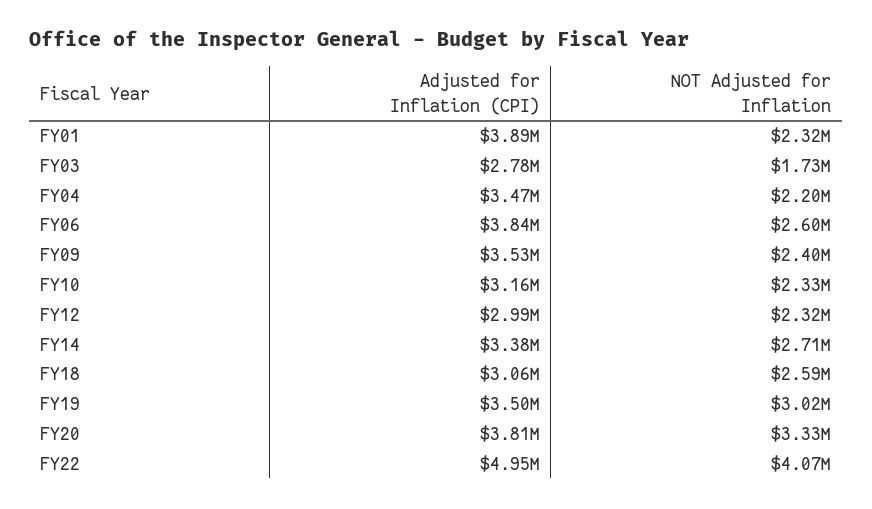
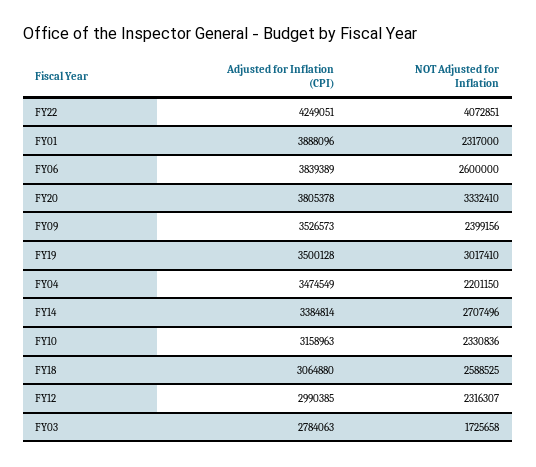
Adjusted for Inflation (CPI), FY22: 4950000 -> 4249051

